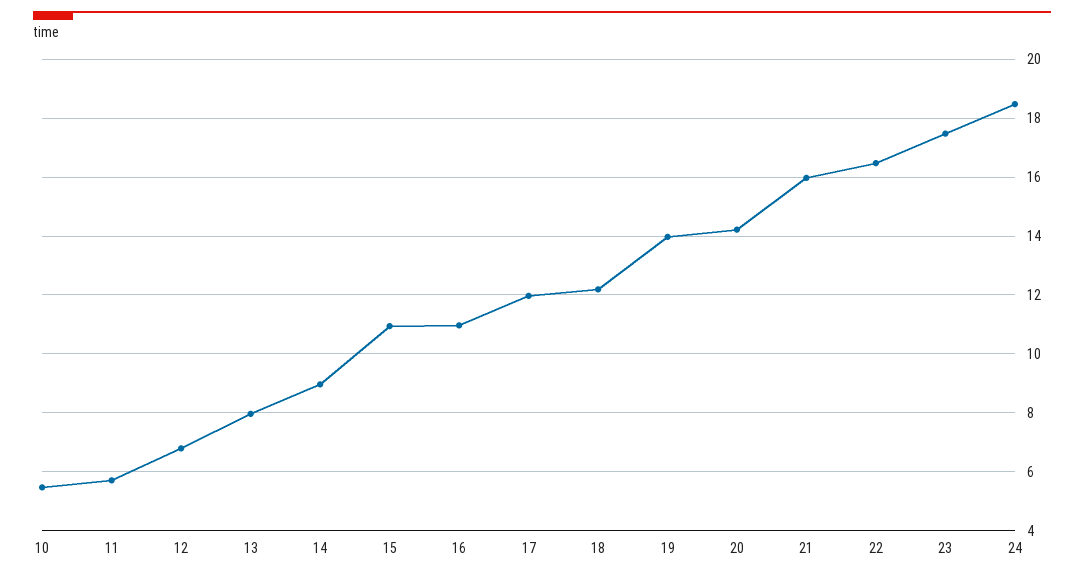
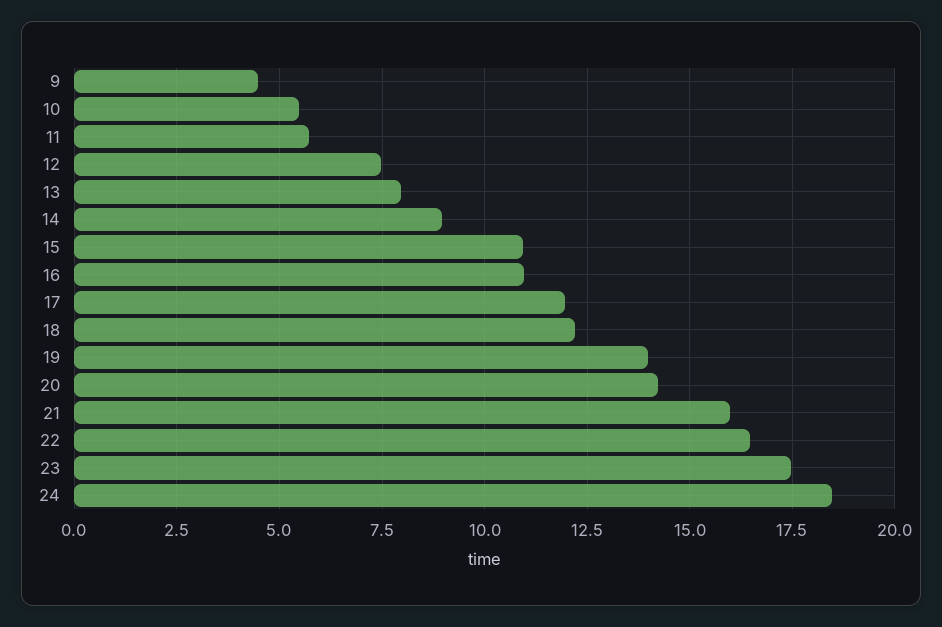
12: 6.75 -> 7.5
9: none -> 4.5

